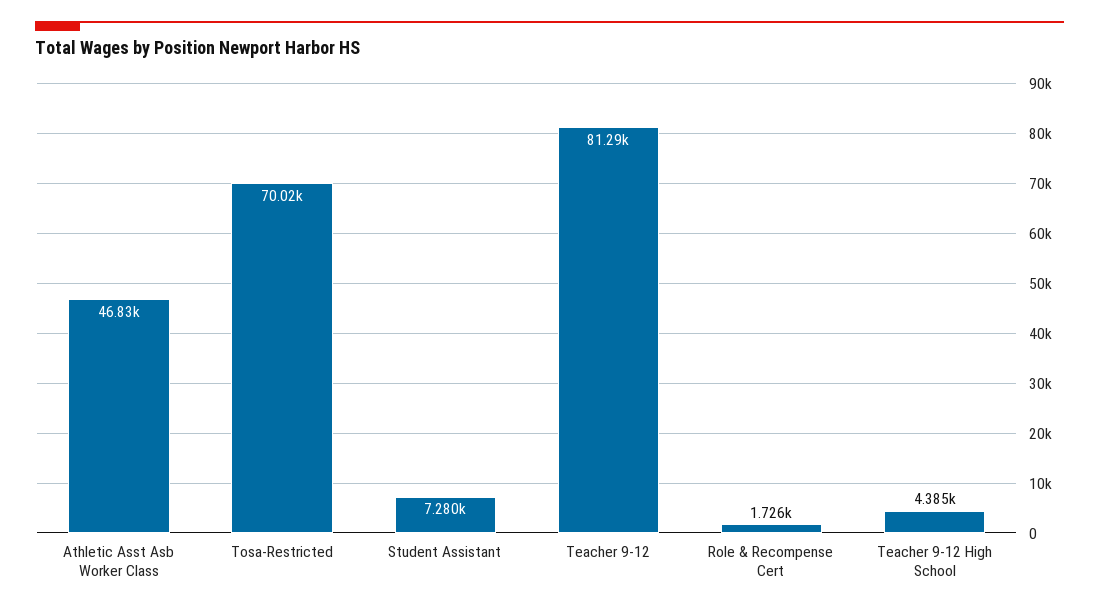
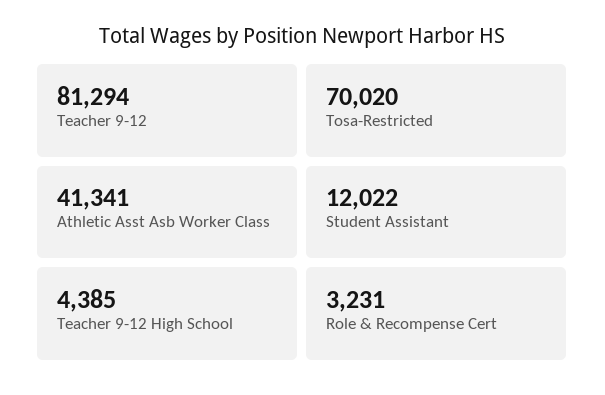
Athletic Asst Asb Worker Class: 46830 -> 41341
Student Assistant: 7280 -> 12022
Role & Recompense Cert: 1726 -> 3231

